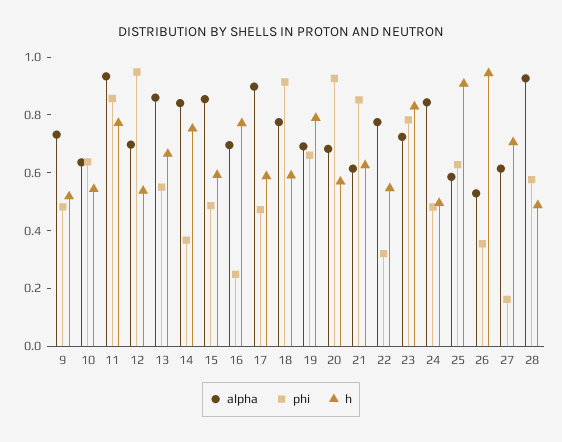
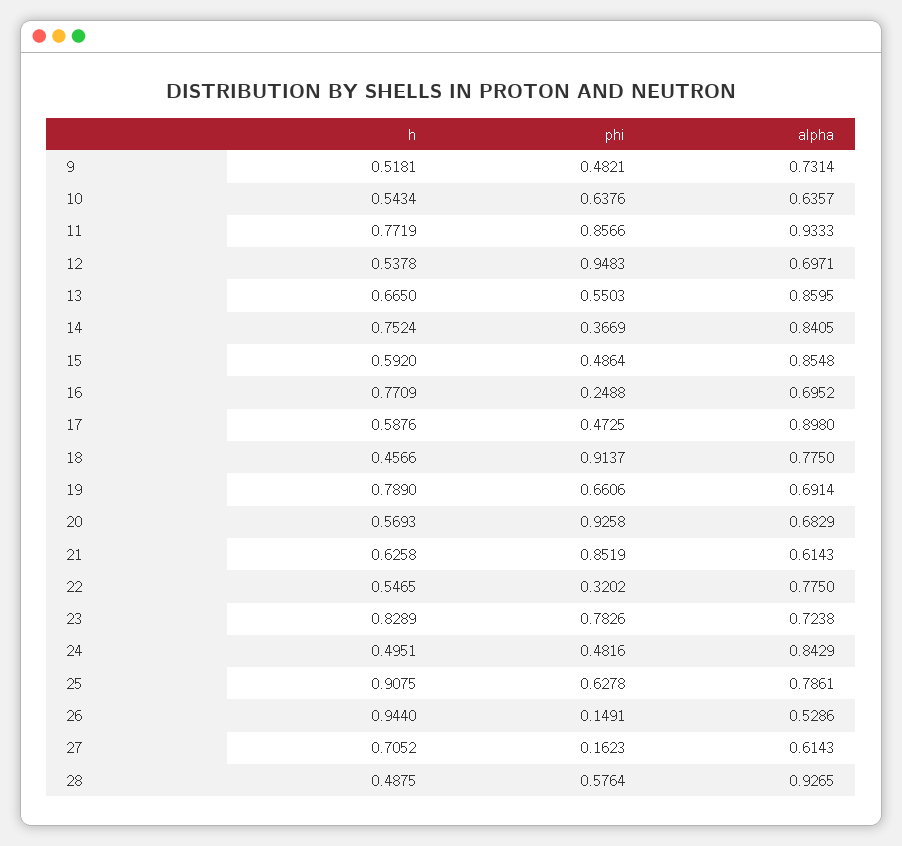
h, 18: 0.6 -> 0.4566
alpha, 25: 0.6 -> 0.7861
phi, 26: 0.35 -> 0.1491

